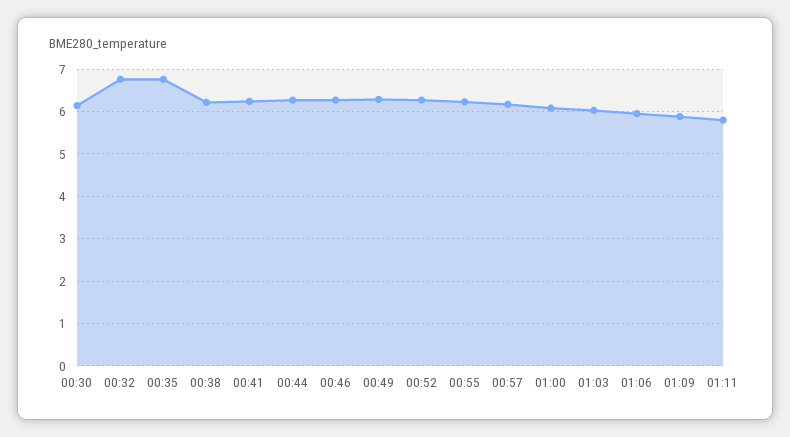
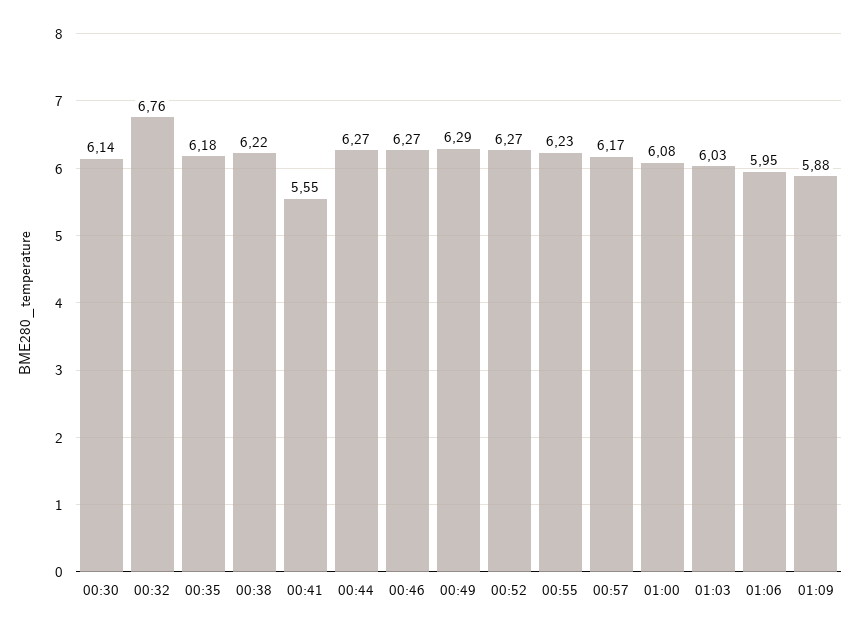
00:35: 6.8 -> 6.18
00:41: 6.2 -> 5.55
01:11: 5.8 -> none

